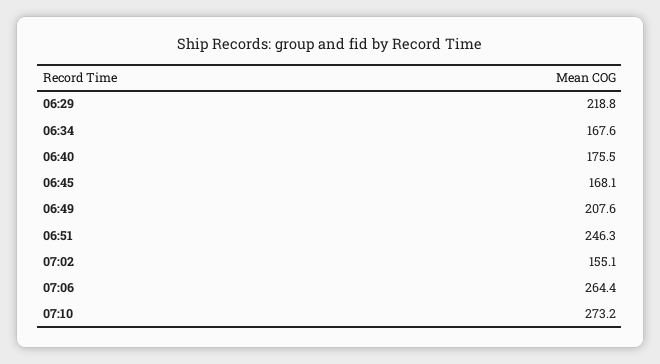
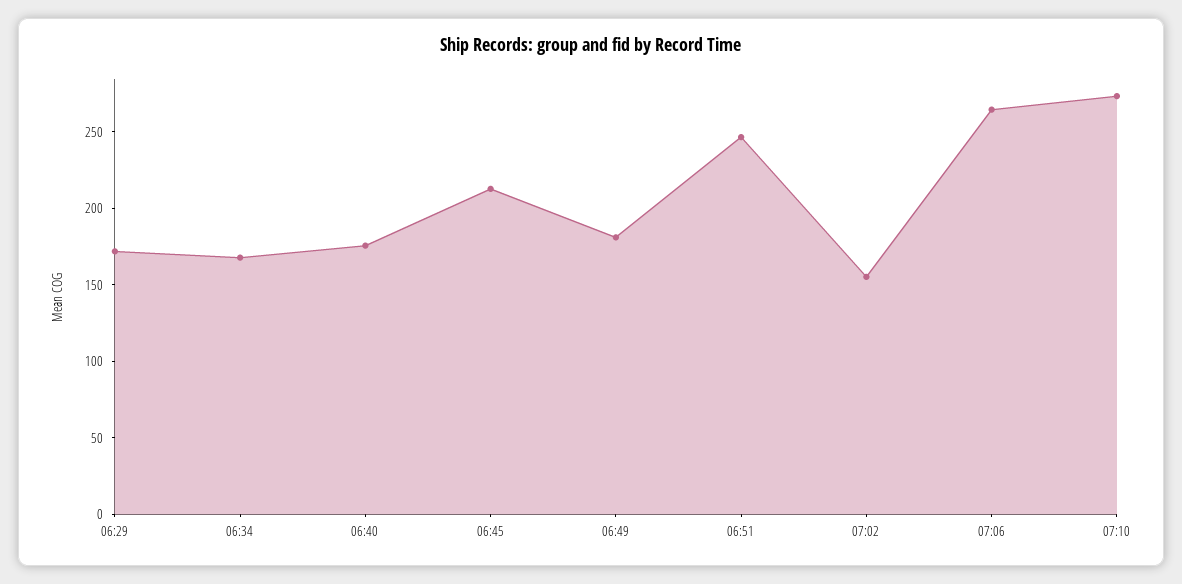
06:29: 218.8 -> 170
06:45: 168.1 -> 210
06:49: 207.6 -> 180

